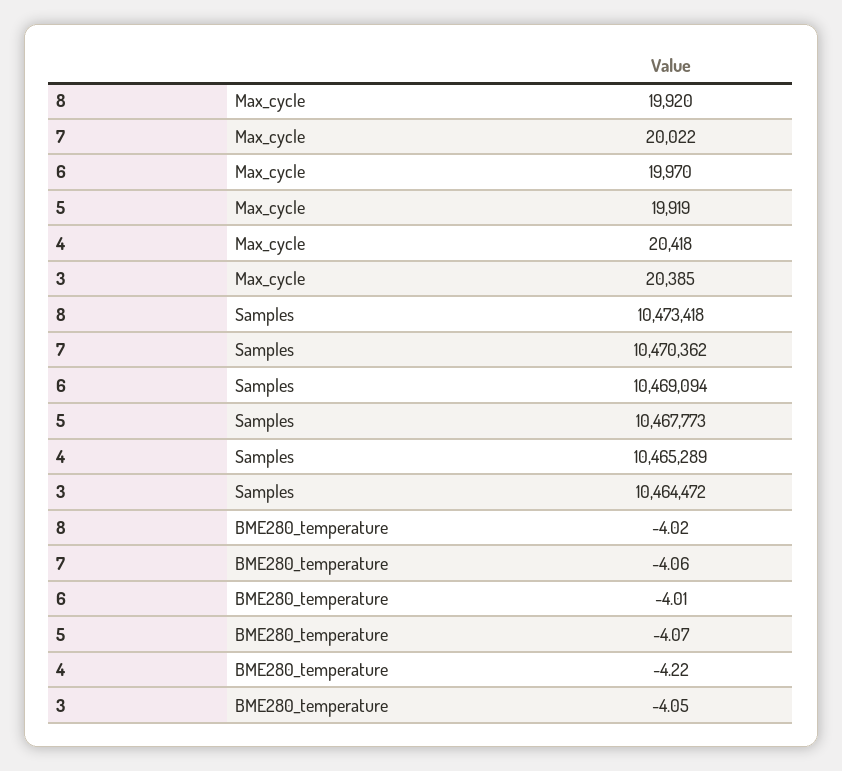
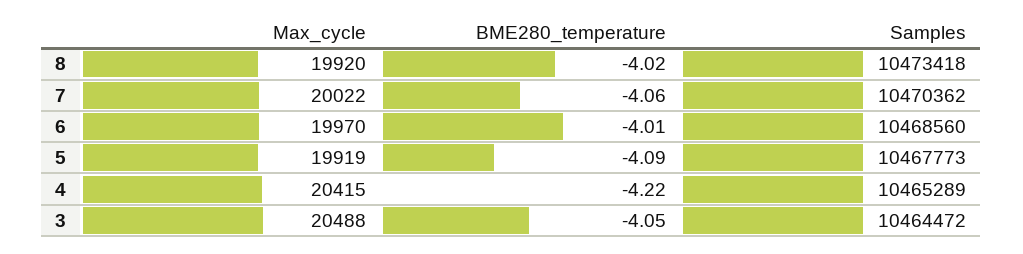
4, Max_cycle: 20418 -> 20415
3, Max_cycle: 20385 -> 20488
6, Samples: 10469094 -> 10468560
5, BME280_temperature: -4.07 -> -4.09

